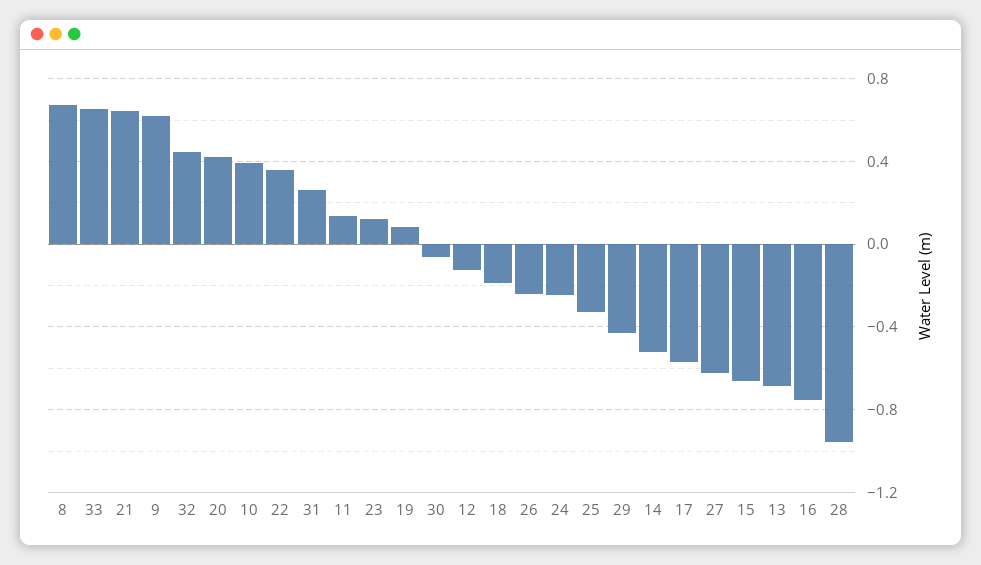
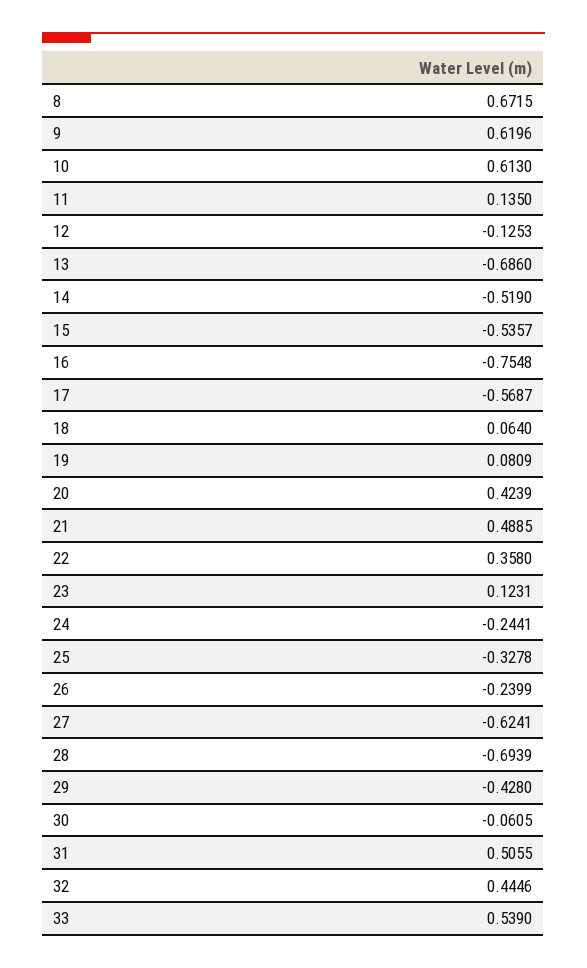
33: 0.65 -> 0.539
21: 0.65 -> 0.4885
10: 0.4 -> 0.613
31: 0.25 -> 0.5055
18: -0.2 -> 0.064
15: -0.65 -> -0.5357
28: -0.95 -> -0.6939

